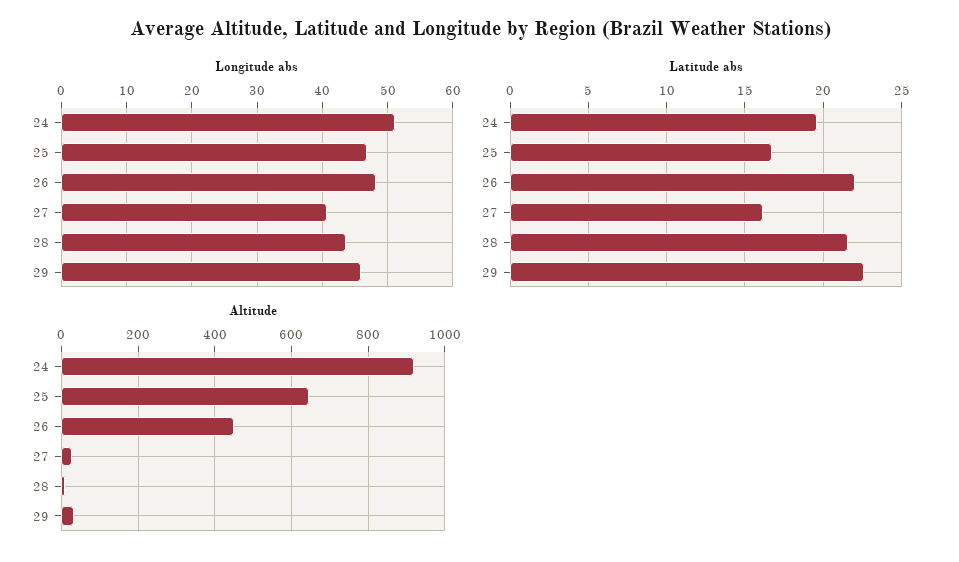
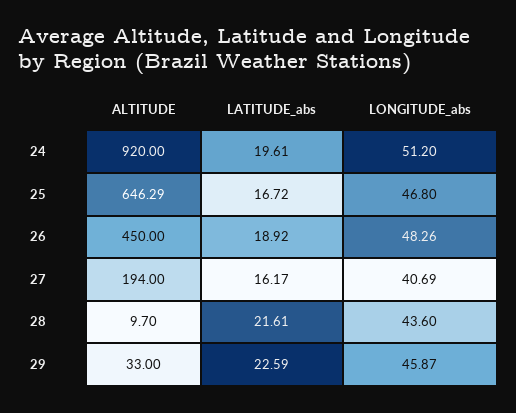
Latitude abs, 26: 22 -> 18.92
Altitude, 27: 20 -> 194

